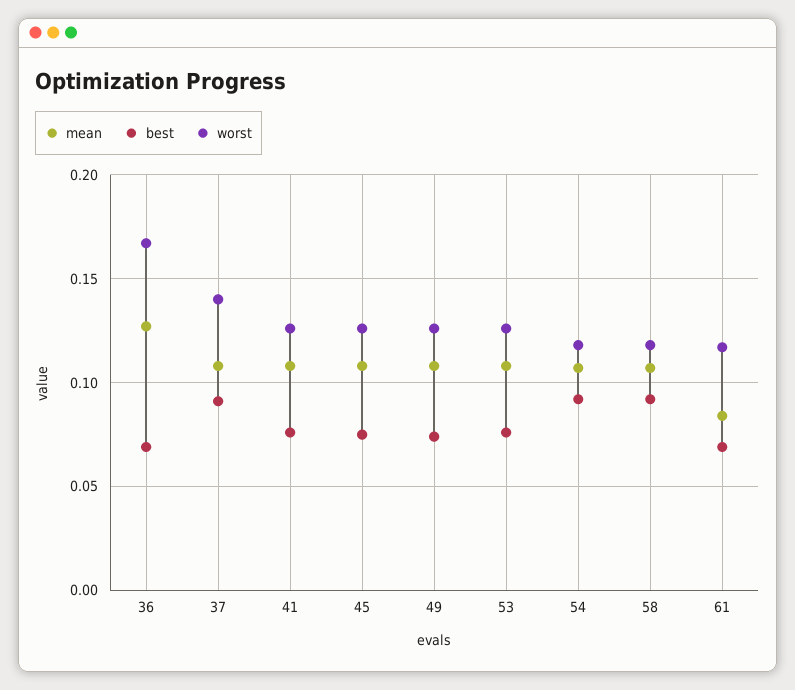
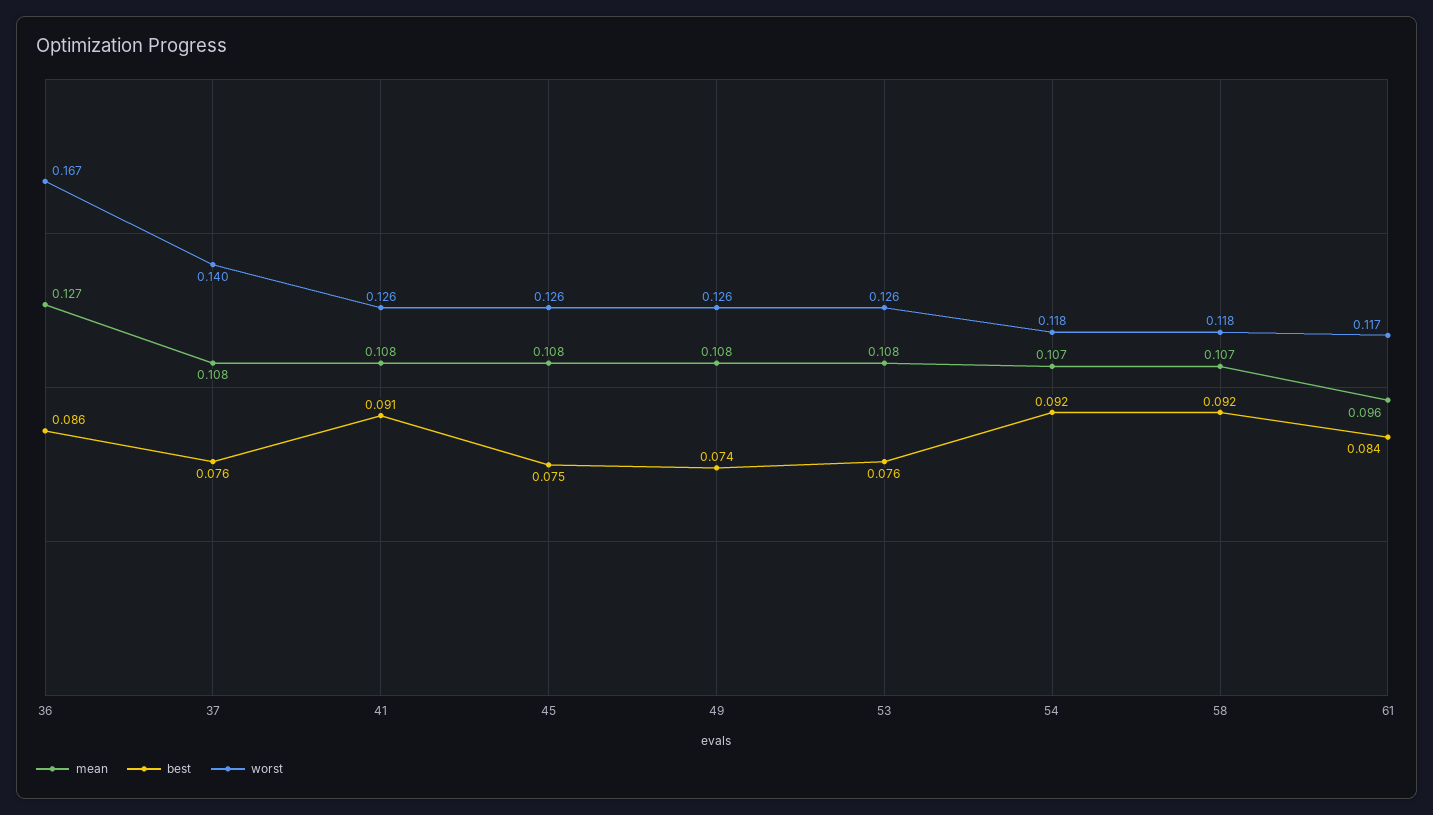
best, 36: 0.07 -> 0.086
best, 37: 0.09 -> 0.076
best, 41: 0.075 -> 0.091
mean, 61: 0.085 -> 0.096
best, 61: 0.07 -> 0.084

